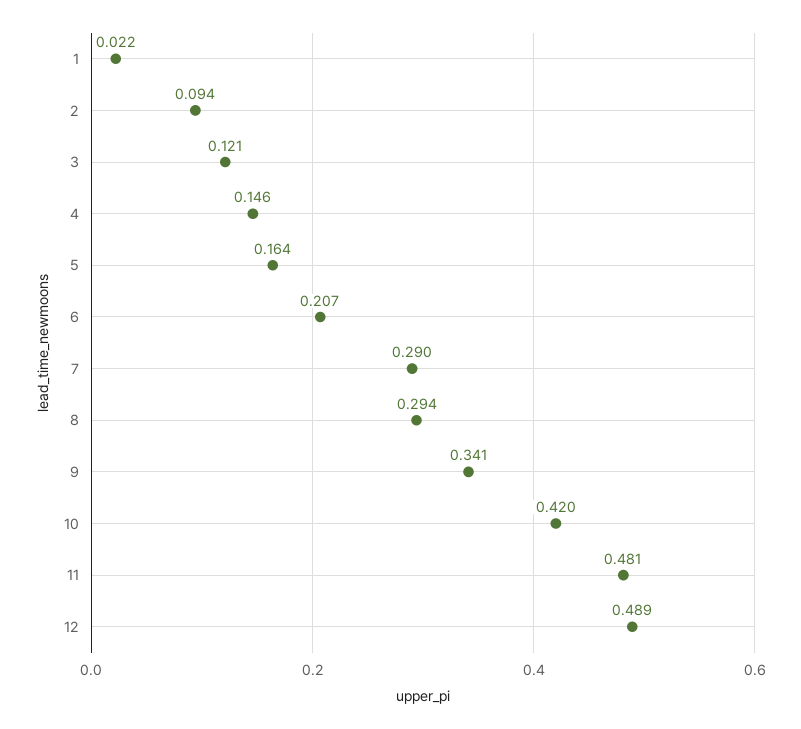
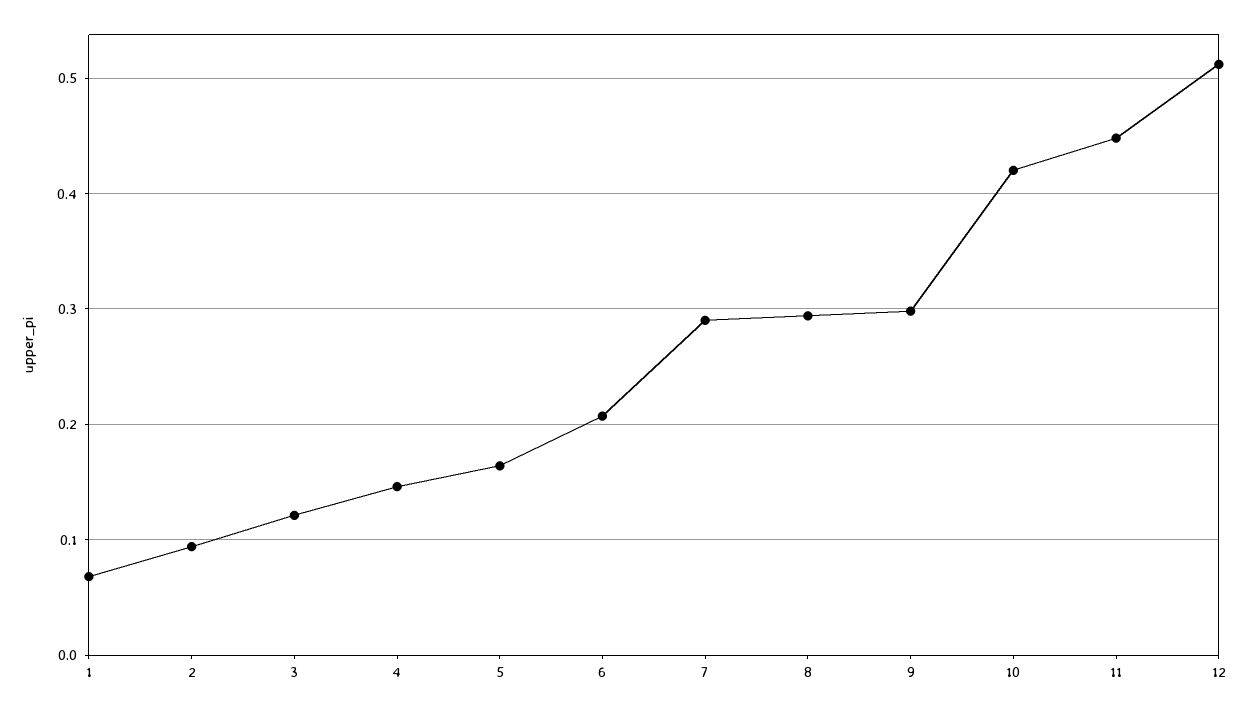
1: 0.022 -> 0.07
9: 0.341 -> 0.3
11: 0.481 -> 0.45
12: 0.489 -> 0.51

